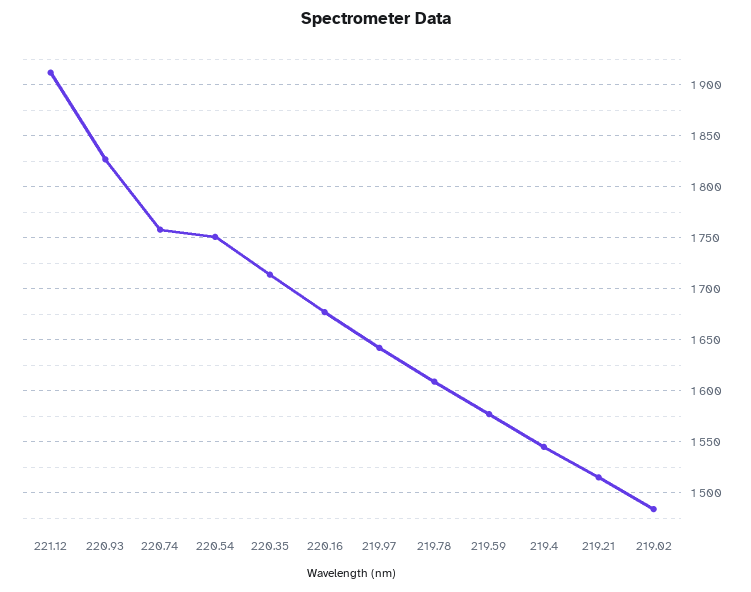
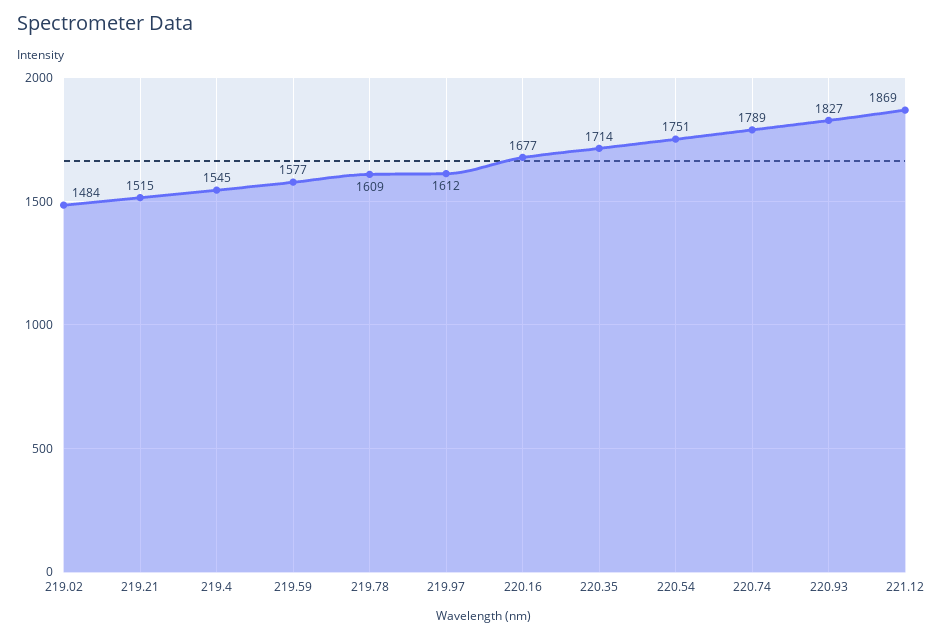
221.12: 1910 -> 1869
220.74: 1760 -> 1789
219.97: 1640 -> 1612

